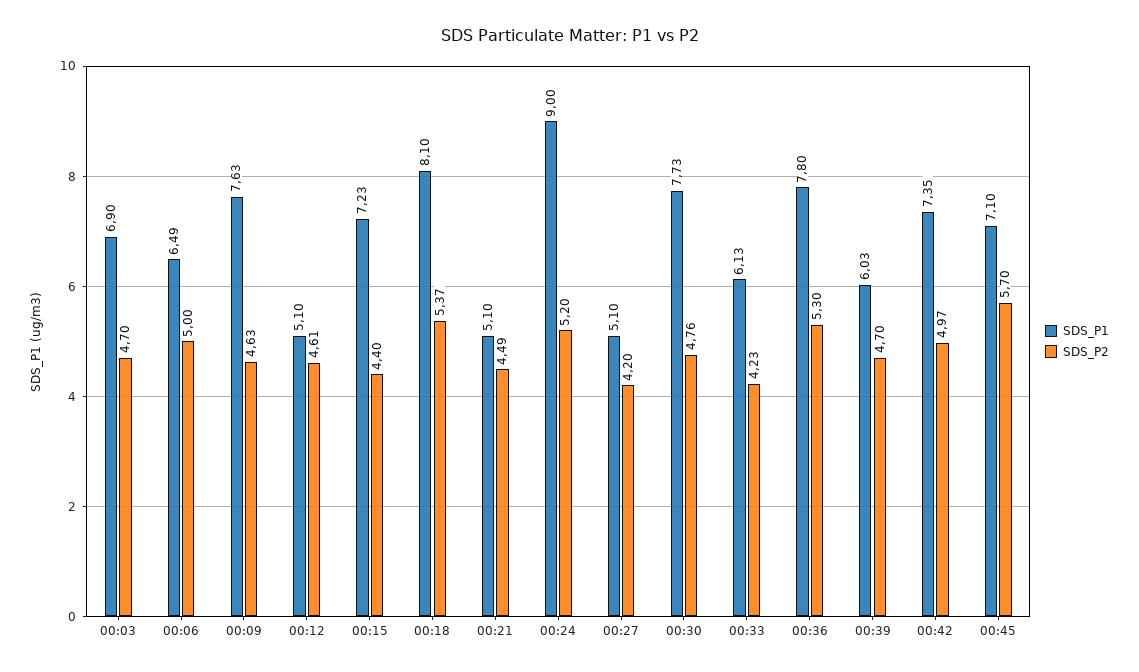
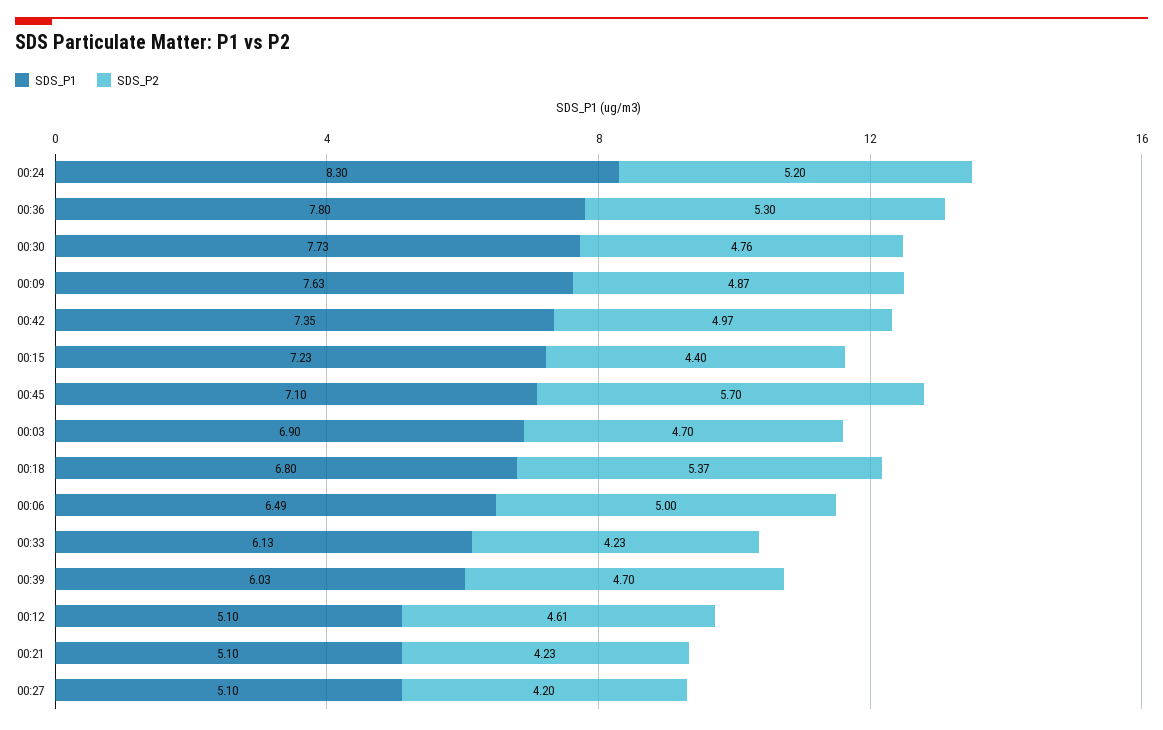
SDS_P2, 00:09: 4.63 -> 4.87
SDS_P1, 00:18: 8.1 -> 6.8
SDS_P2, 00:21: 4.49 -> 4.23
SDS_P1, 00:24: 9 -> 8.3

